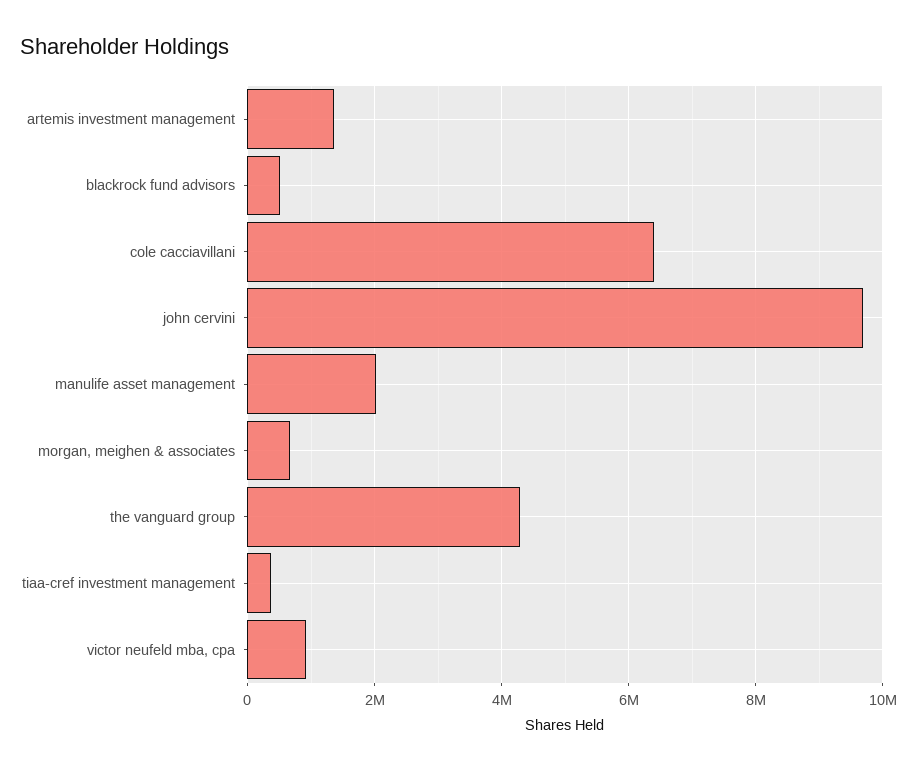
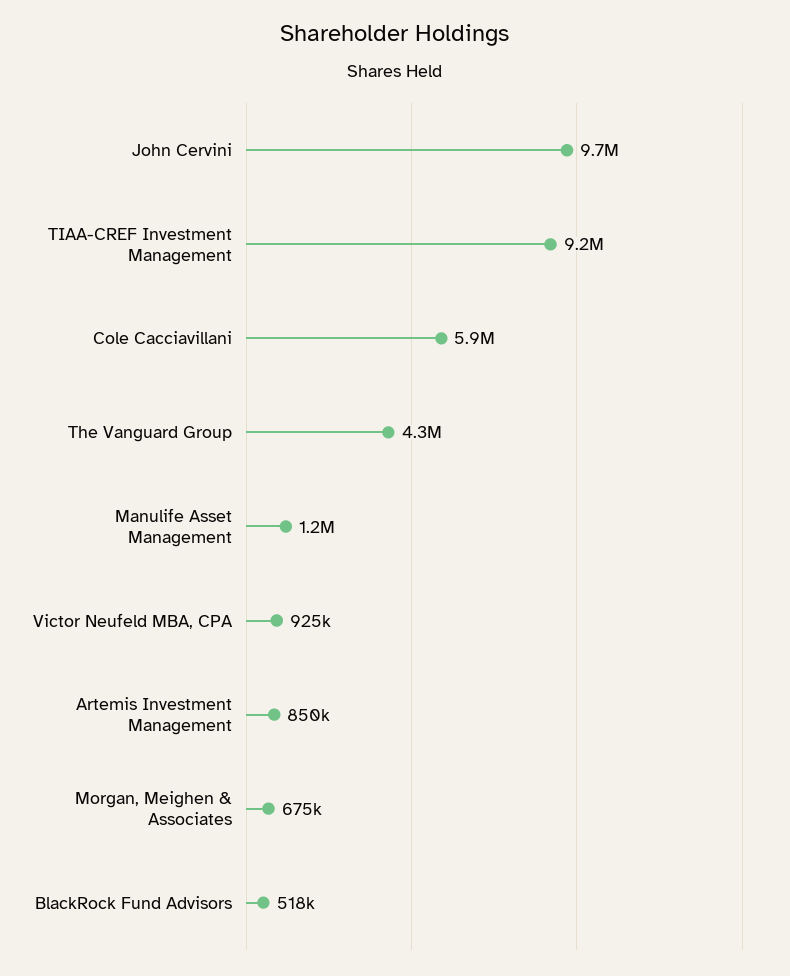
artemis investment management: 1400000 -> 850000
cole cacciavillani: 6400000 -> 5900000
manulife asset management: 2000000 -> 1200000
tiaa-cref investment management: 400000 -> 9200000

